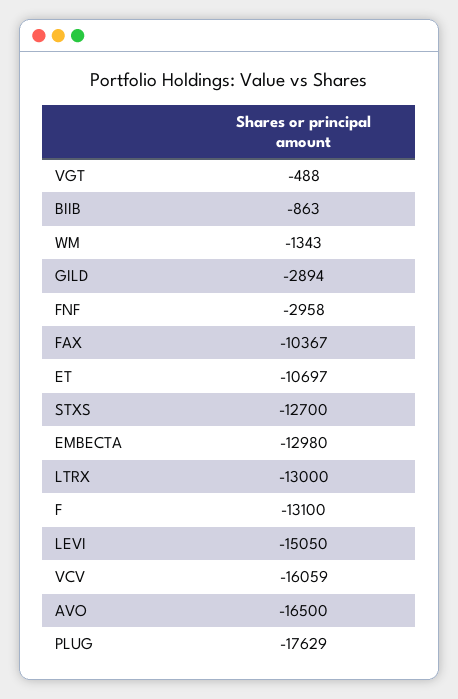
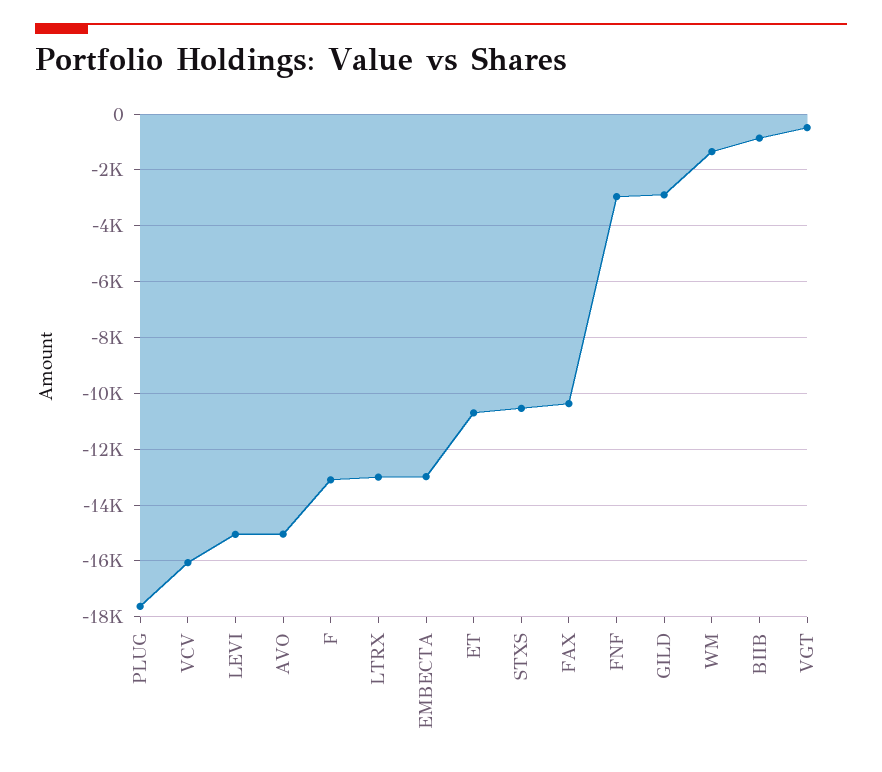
STXS: -12700 -> -10500
AVO: -16500 -> -15000

